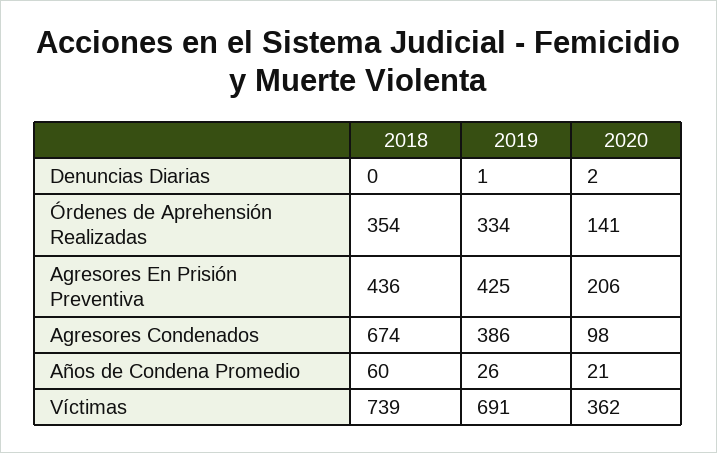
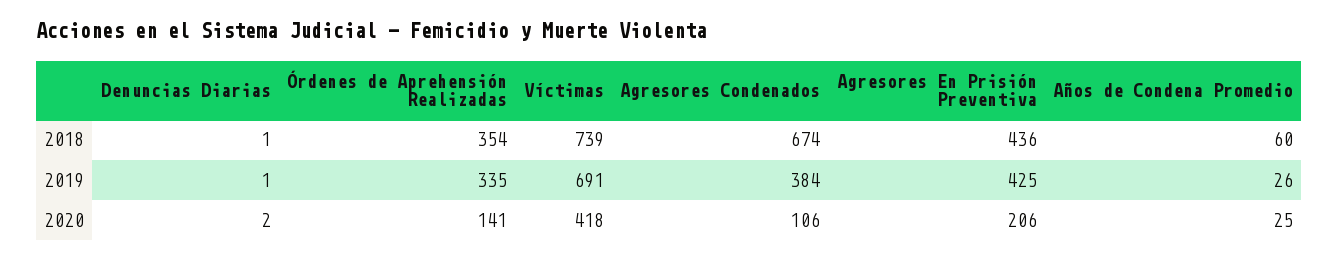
2018, Denuncias Diarias: 0 -> 1
2019, Órdenes de Aprehensión Realizadas: 334 -> 335
2019, Agresores Condenados: 386 -> 384
2020, Agresores Condenados: 98 -> 106
2020, Años de Condena Promedio: 21 -> 25
2020, Víctimas: 362 -> 418

